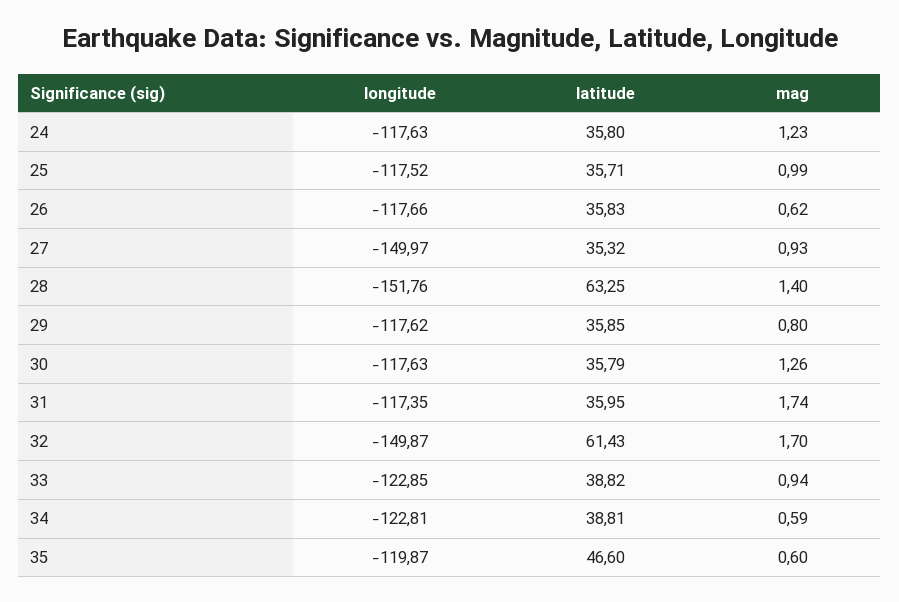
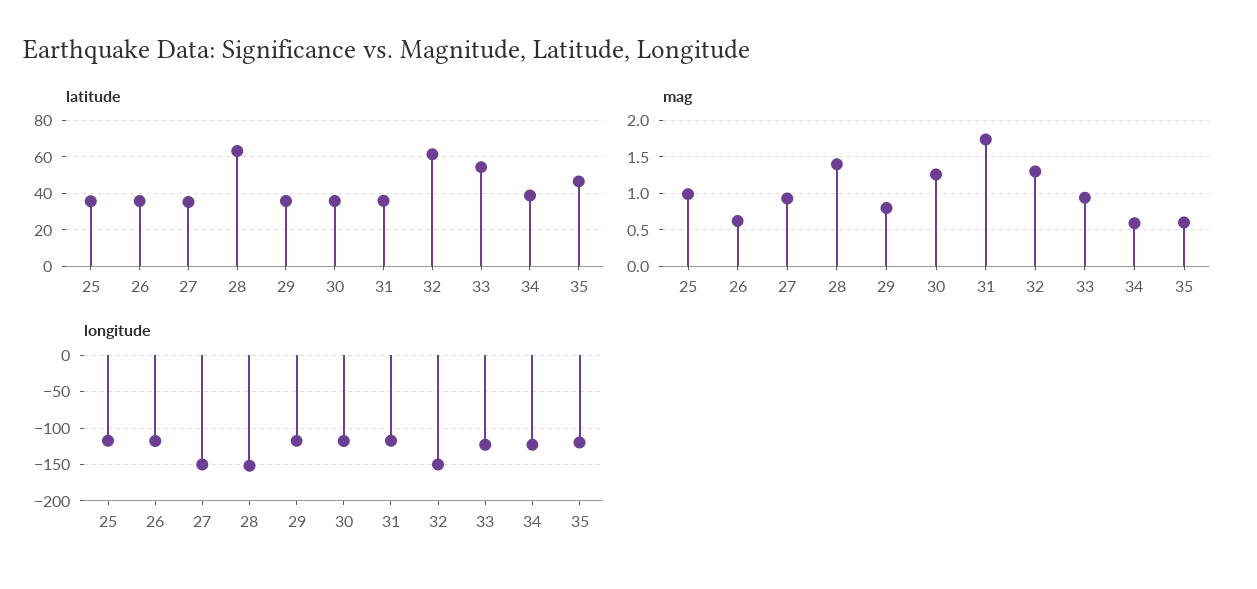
longitude, 24: -117.63 -> none
latitude, 24: 35.8 -> none
mag, 24: 1.23 -> none
mag, 32: 1.7 -> 1.3
latitude, 33: 38.82 -> 55

